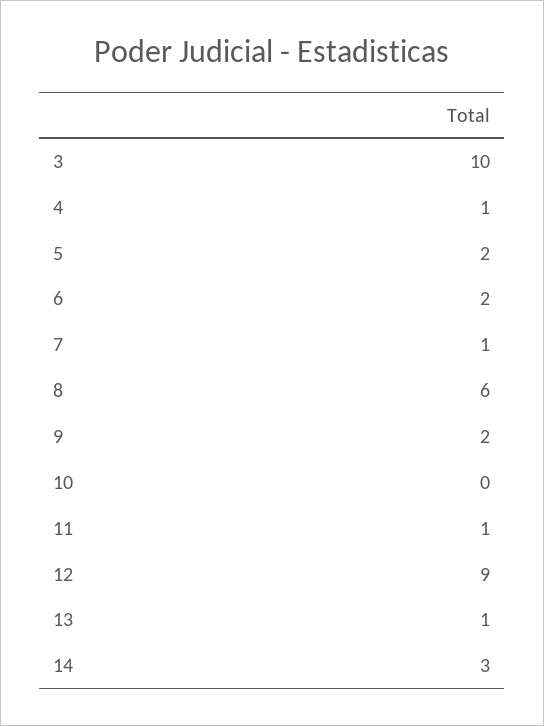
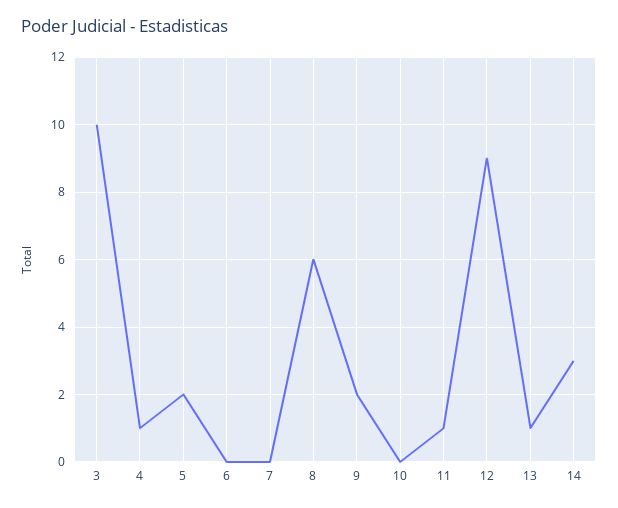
6: 2 -> 0
7: 1 -> 0

